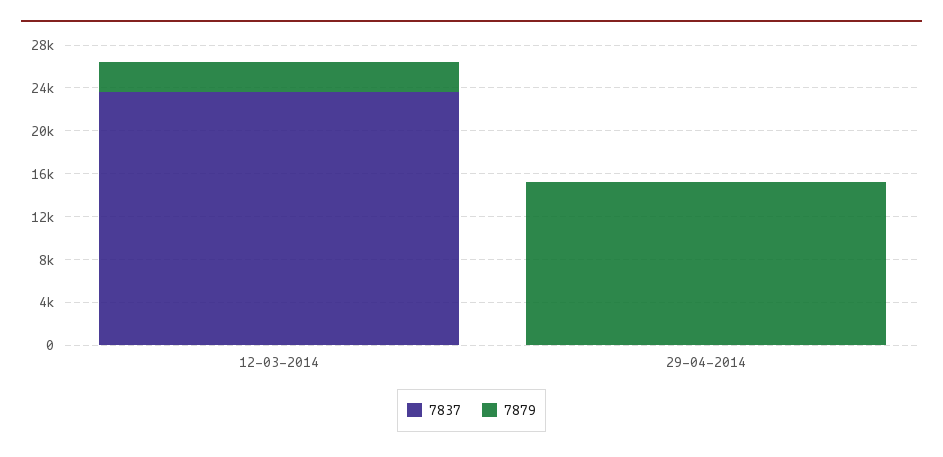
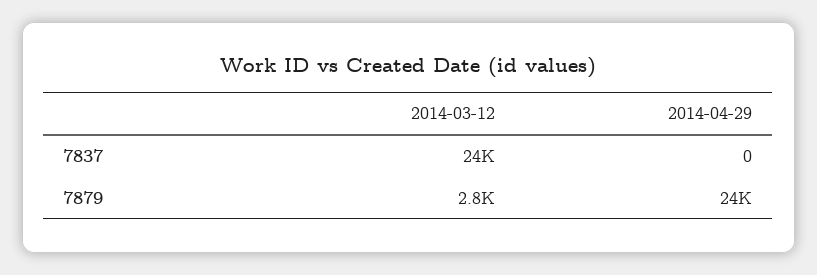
7879, 29-04-2014: 15000 -> 24000

